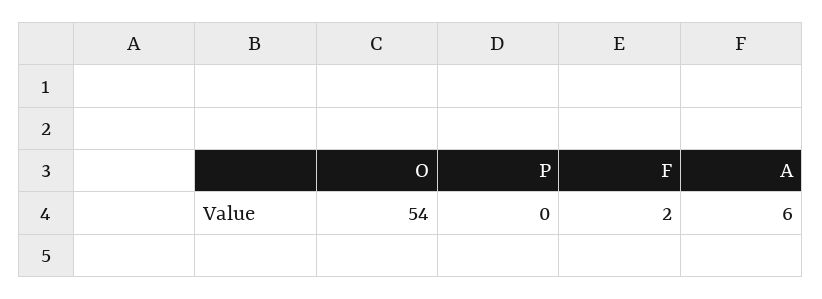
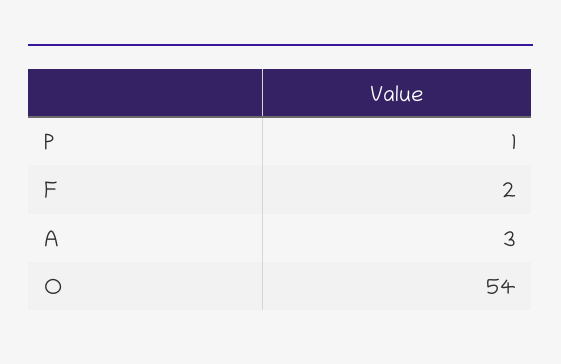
P: 0 -> 1
A: 6 -> 3

